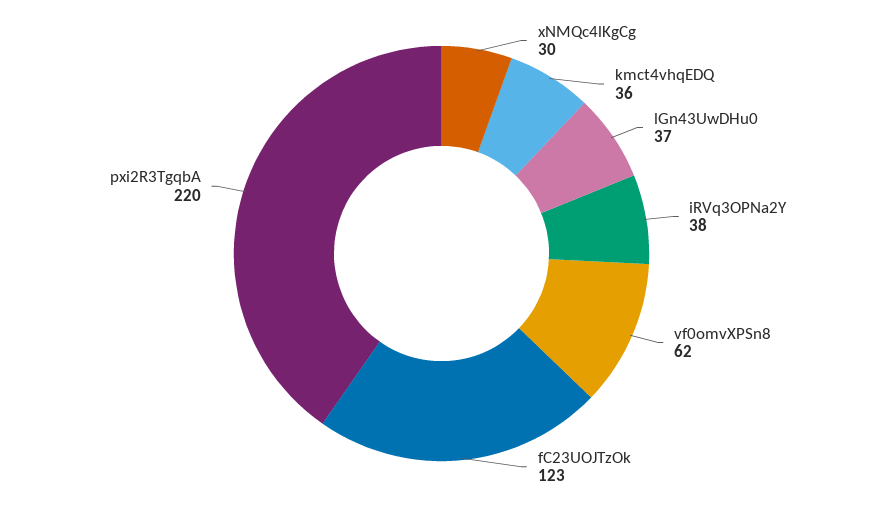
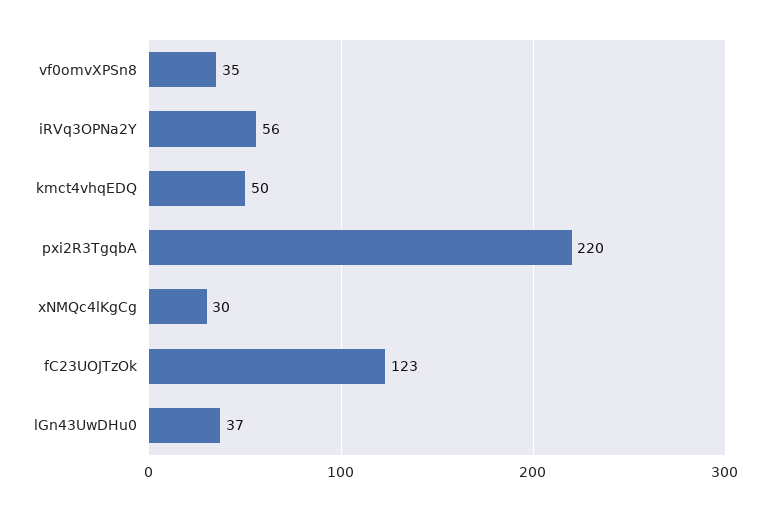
kmct4vhqEDQ: 36 -> 50
iRVq3OPNa2Y: 38 -> 56
vf0omvXPSn8: 62 -> 35

